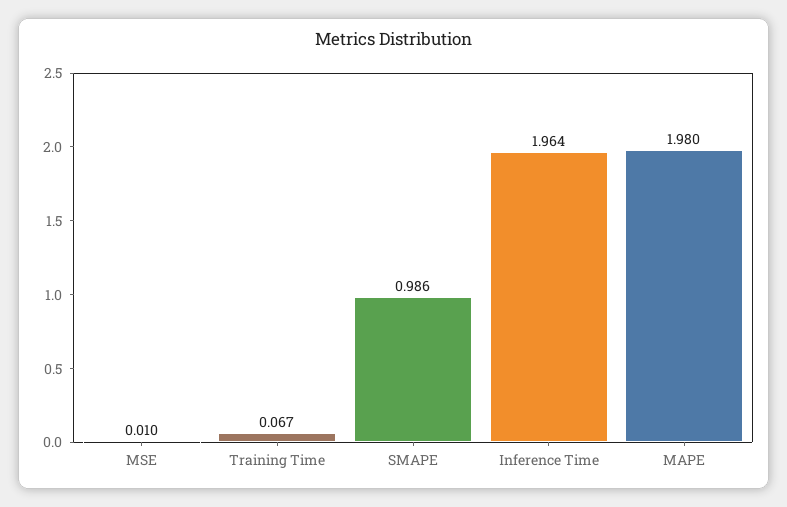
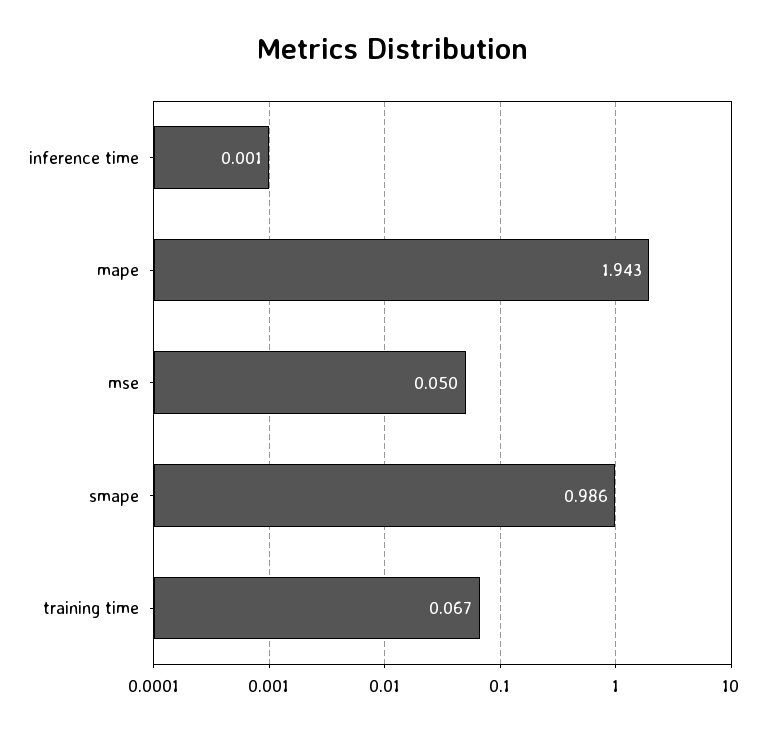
MSE: 0.01 -> 0.05
Inference Time: 1.964 -> 0.001
MAPE: 1.98 -> 1.943

